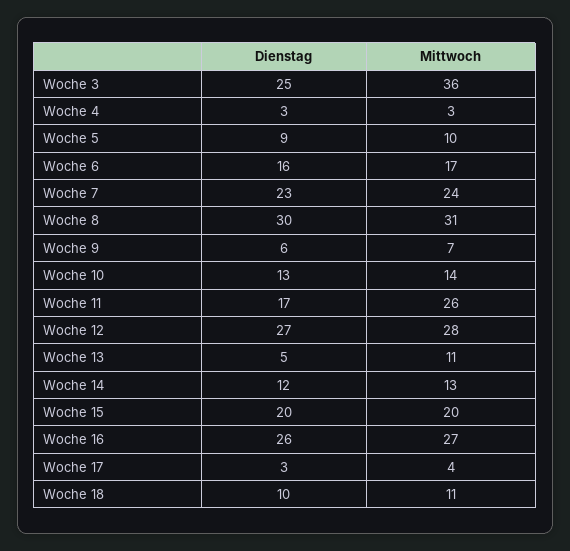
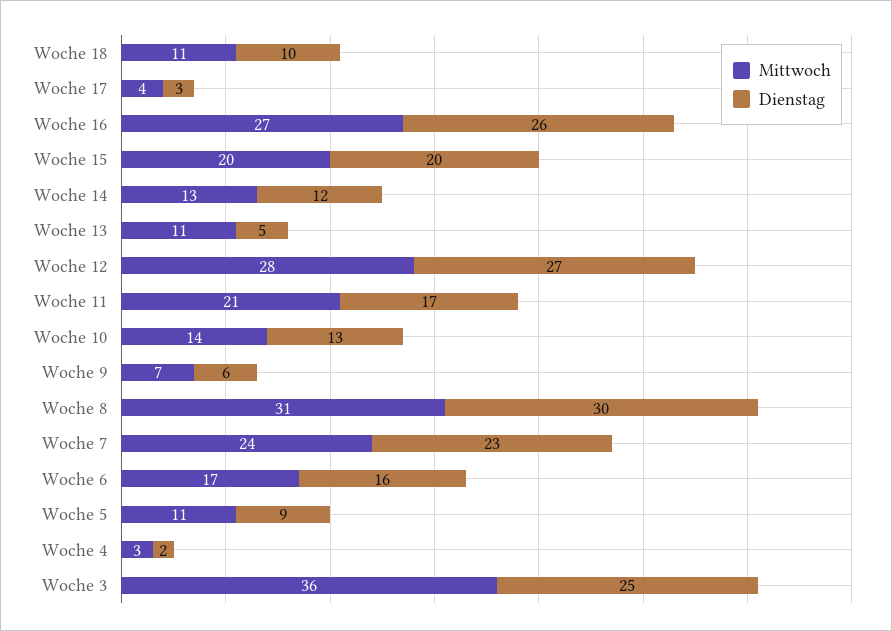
Dienstag, Woche 4: 3 -> 2
Mittwoch, Woche 5: 10 -> 11
Mittwoch, Woche 11: 26 -> 21

